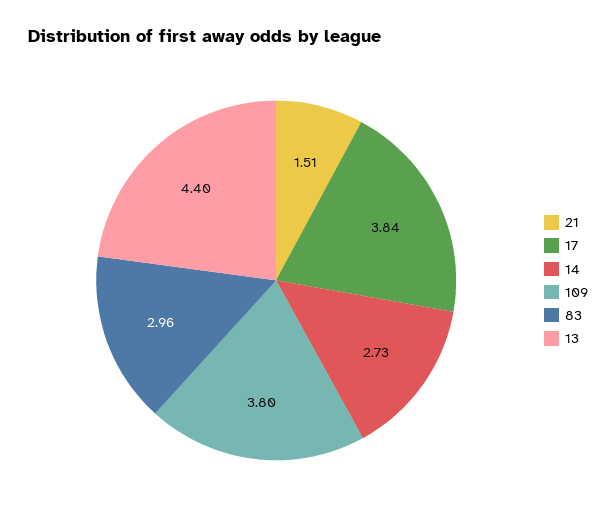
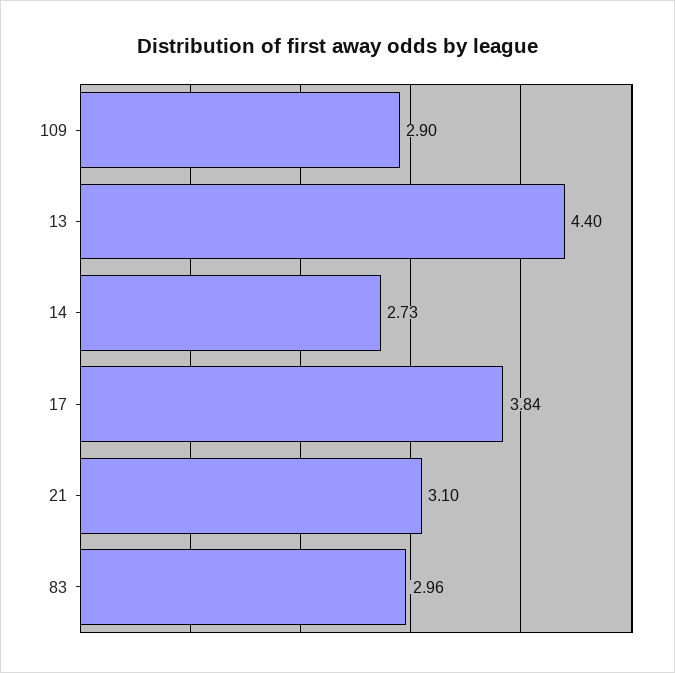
21: 1.51 -> 3.1
109: 3.8 -> 2.9

